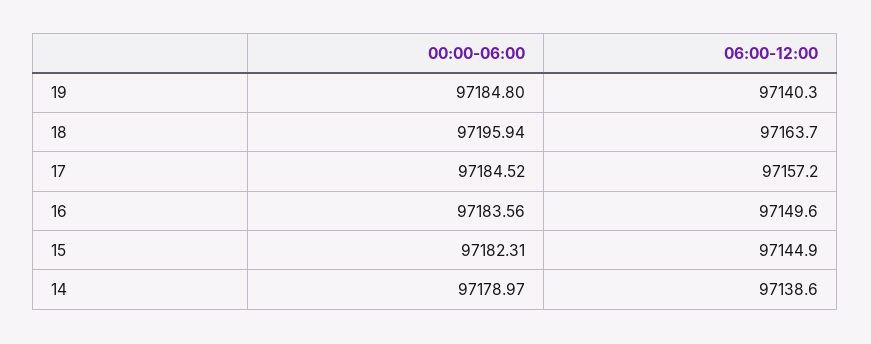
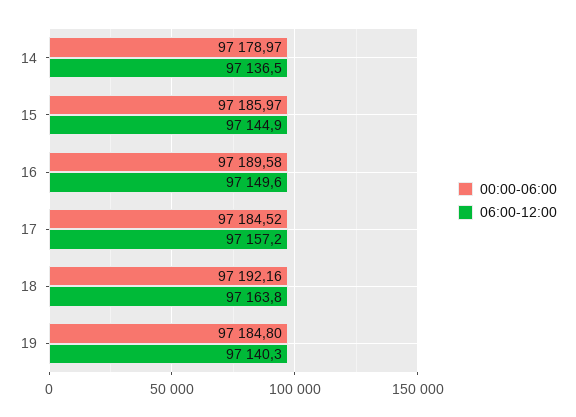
00:00-06:00, 18: 97195.94 -> 97192.16
06:00-12:00, 18: 97163.7 -> 97163.8
00:00-06:00, 16: 97183.56 -> 97189.58
00:00-06:00, 15: 97182.31 -> 97185.97
06:00-12:00, 14: 97138.6 -> 97136.5

